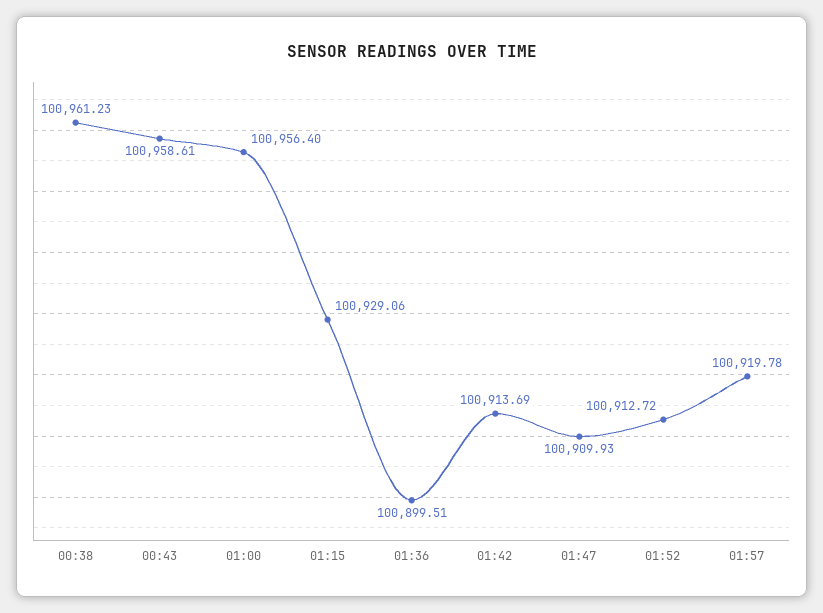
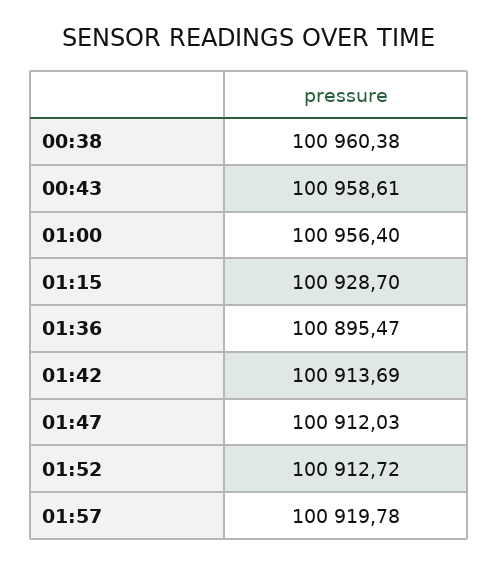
00:38: 100961.23 -> 100960.38
01:15: 100929.06 -> 100928.7
01:36: 100899.51 -> 100895.47
01:47: 100909.93 -> 100912.03

